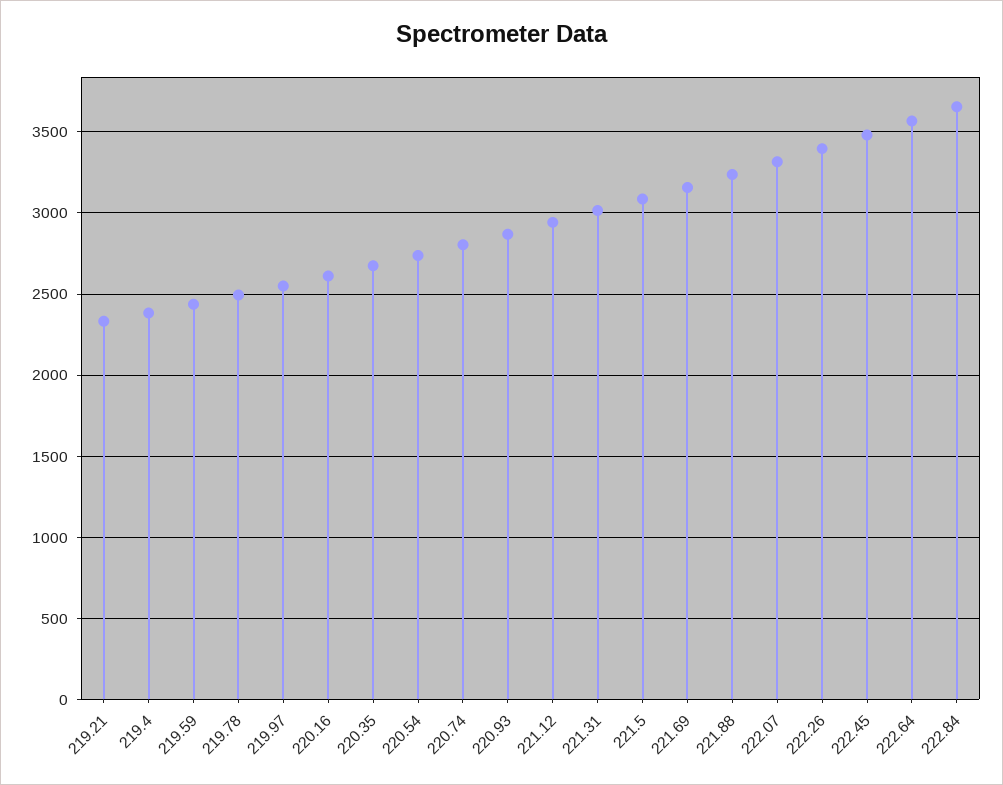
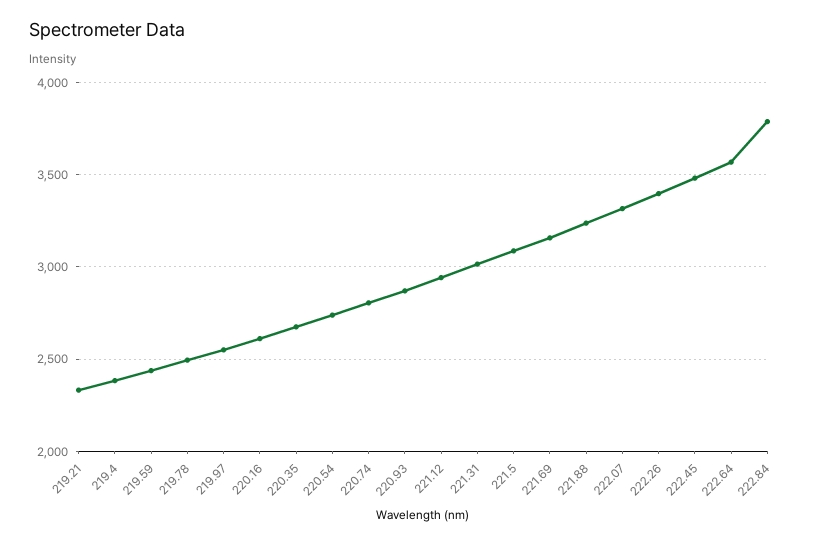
222.84: 3650 -> 3800

